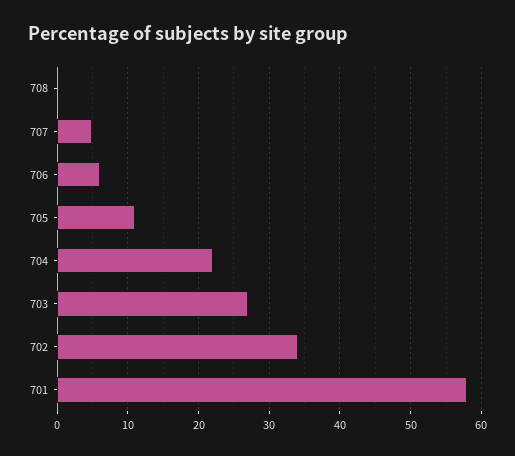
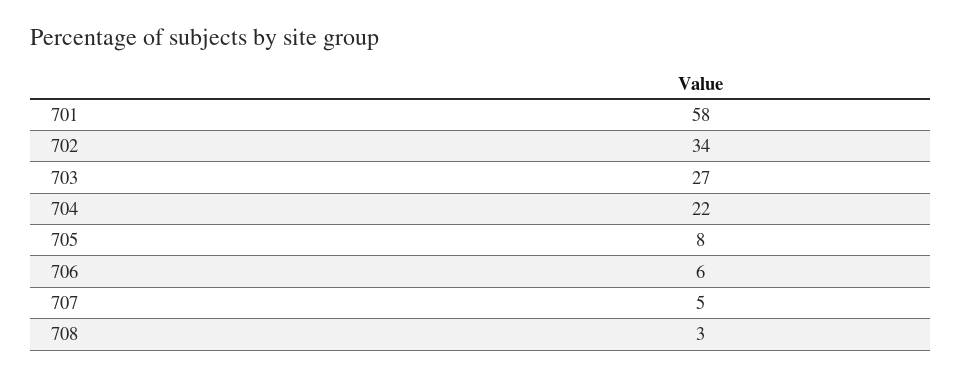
708: 0 -> 3
705: 11 -> 8

